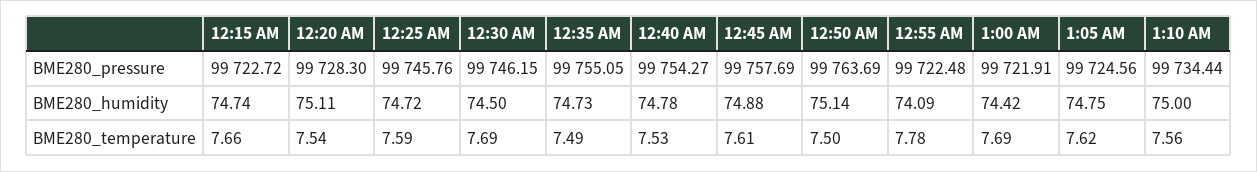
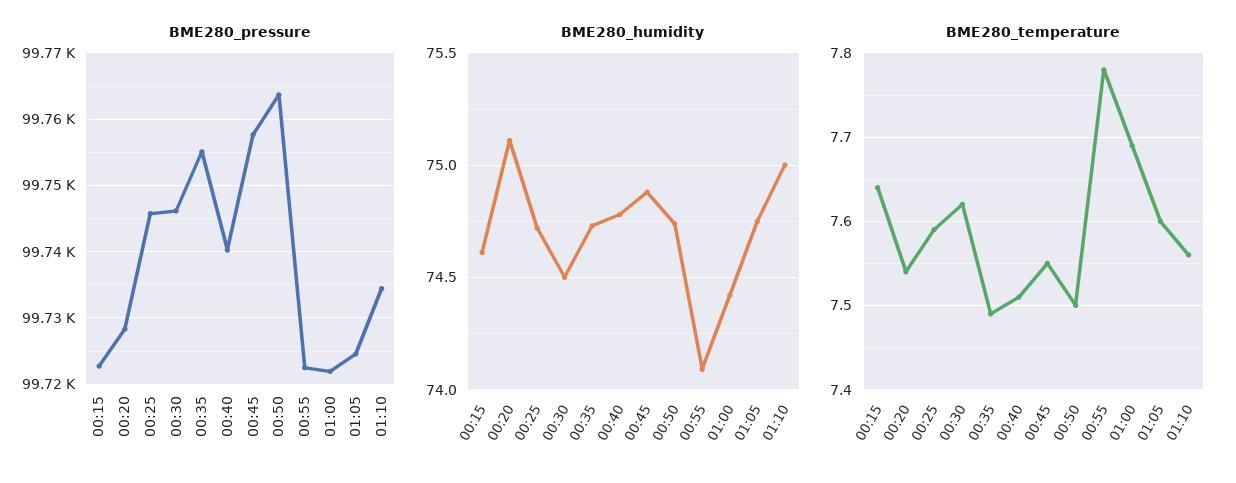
BME280_pressure, 12:40 AM: 99754.27 -> 99740
BME280_humidity, 12:15 AM: 74.74 -> 74.6
BME280_humidity, 12:50 AM: 75.14 -> 74.75
BME280_temperature, 12:15 AM: 7.66 -> 7.64
BME280_temperature, 12:30 AM: 7.69 -> 7.62
BME280_temperature, 12:40 AM: 7.53 -> 7.51
BME280_temperature, 12:45 AM: 7.61 -> 7.55
BME280_temperature, 1:05 AM: 7.62 -> 7.6

